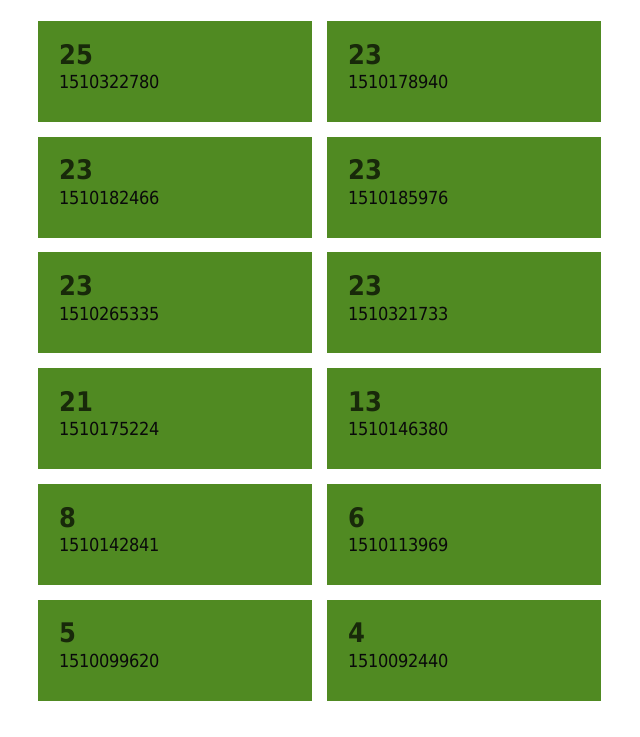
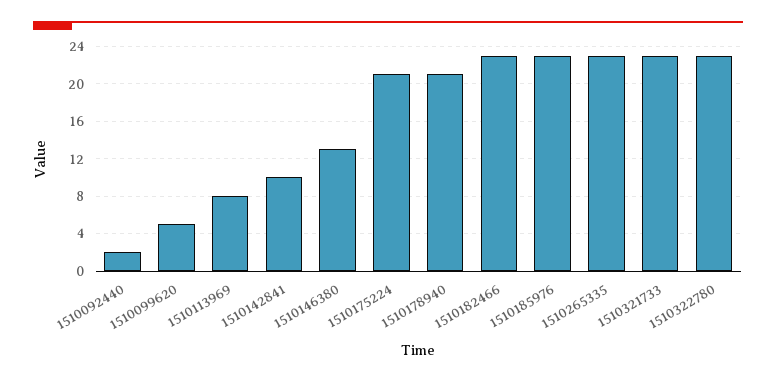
1510322780: 25 -> 23
1510178940: 23 -> 21
1510142841: 8 -> 10
1510113969: 6 -> 8
1510092440: 4 -> 2

